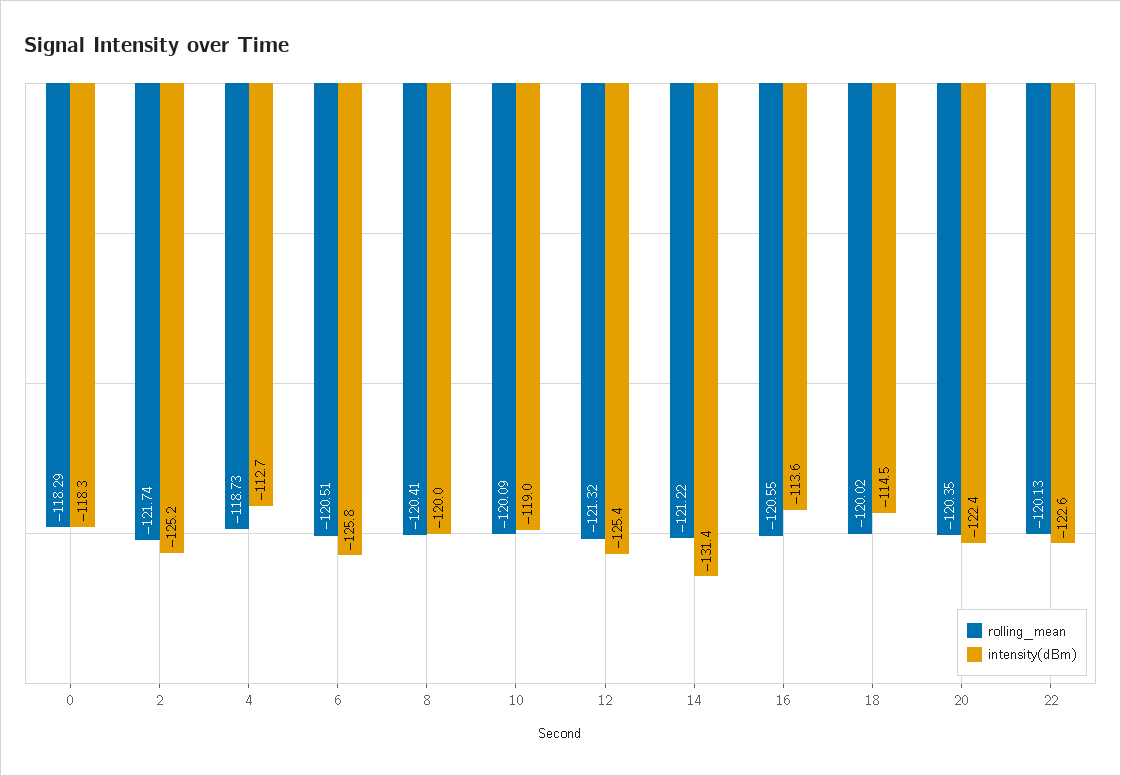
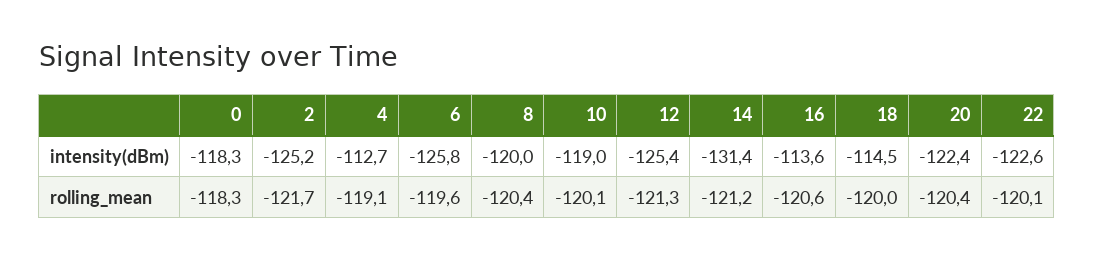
rolling_mean, 4: -118.73 -> -119.1
rolling_mean, 6: -120.51 -> -119.6

